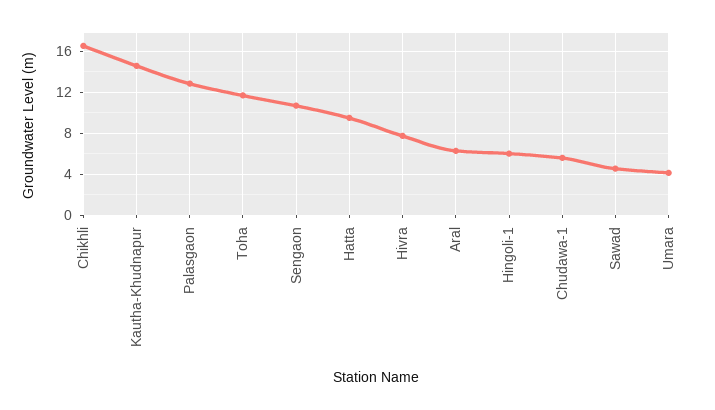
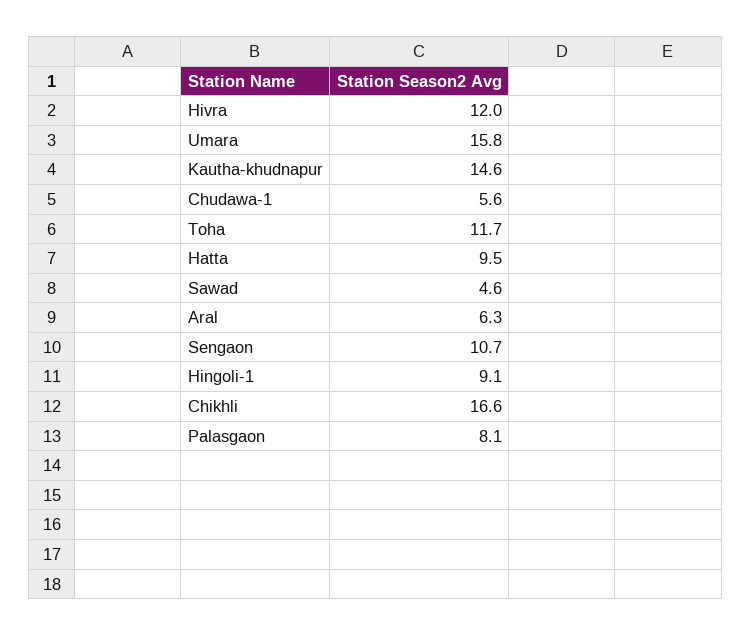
Palasgaon: 13 -> 8.1
Hivra: 8 -> 12
Hingoli-1: 6 -> 9.1
Umara: 4 -> 15.8

